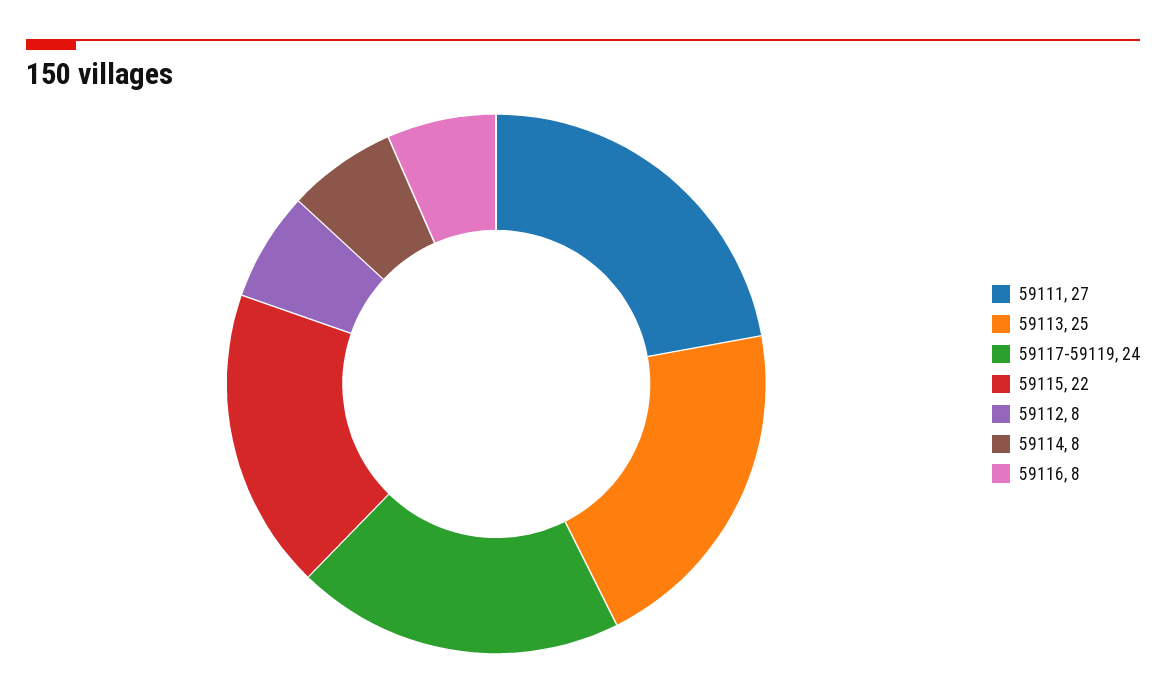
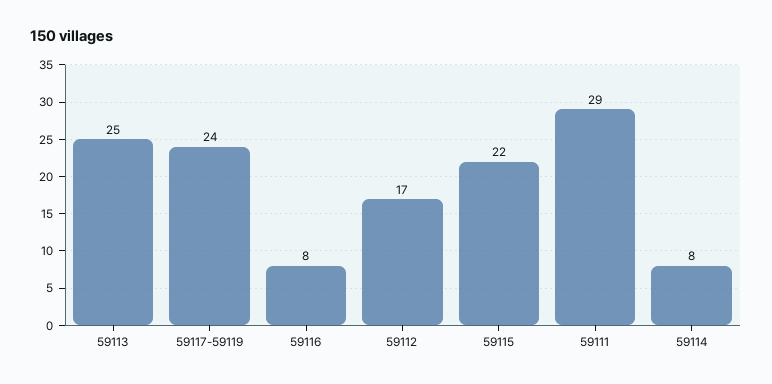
59111: 27 -> 29
59112: 8 -> 17

